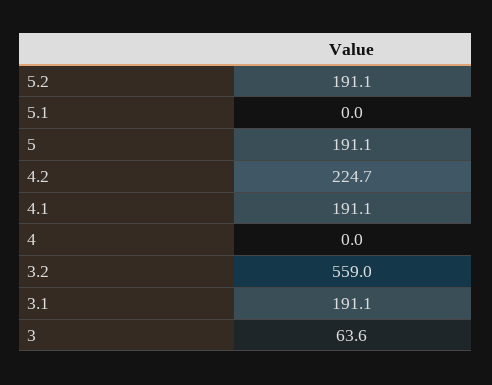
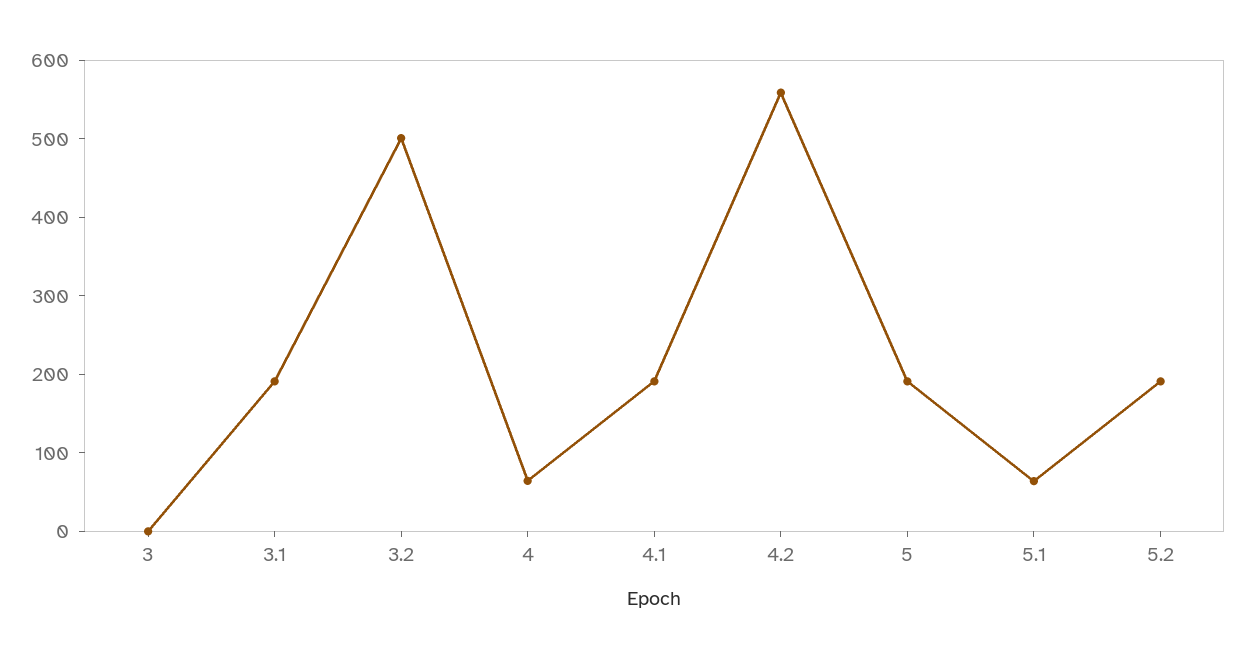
5.1: 0 -> 60
4.2: 224.7 -> 560
4: 0 -> 60
3.2: 559 -> 500
3: 63.6 -> 0

